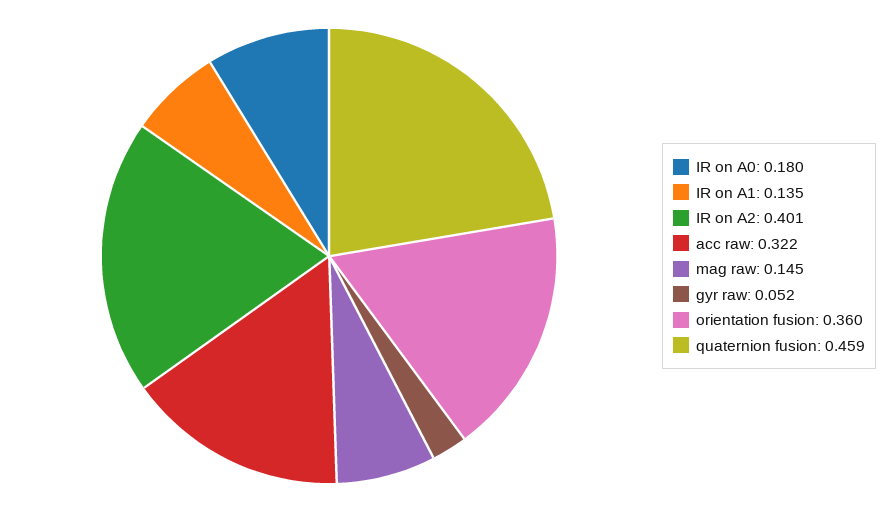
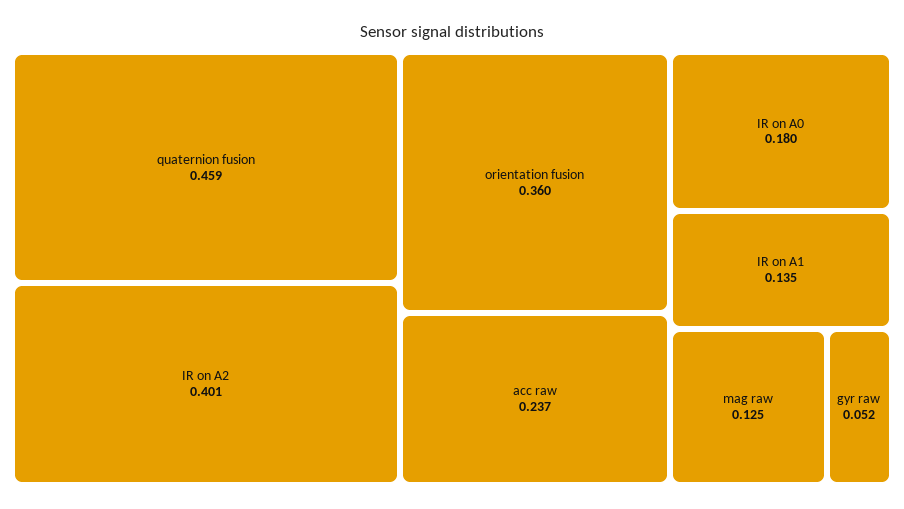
acc raw: 0.322 -> 0.237
mag raw: 0.145 -> 0.125

